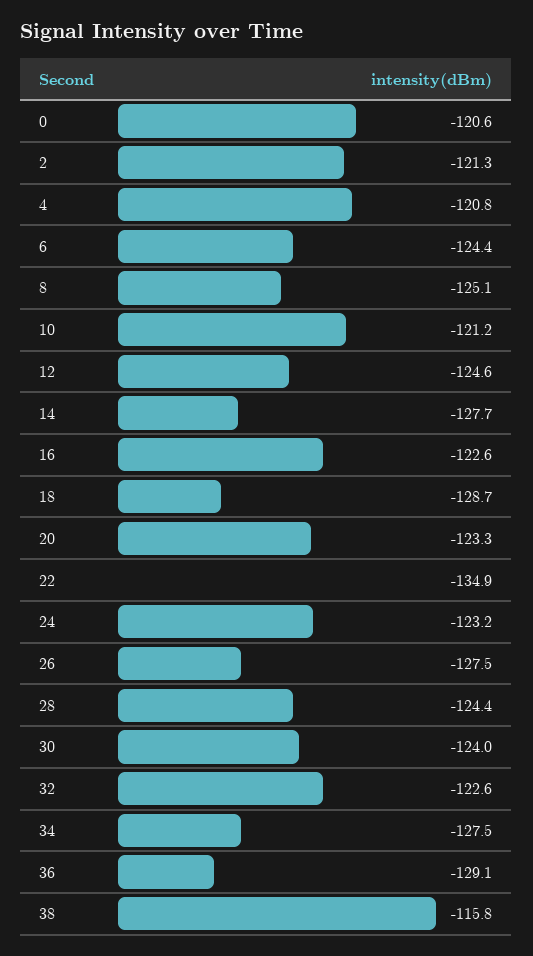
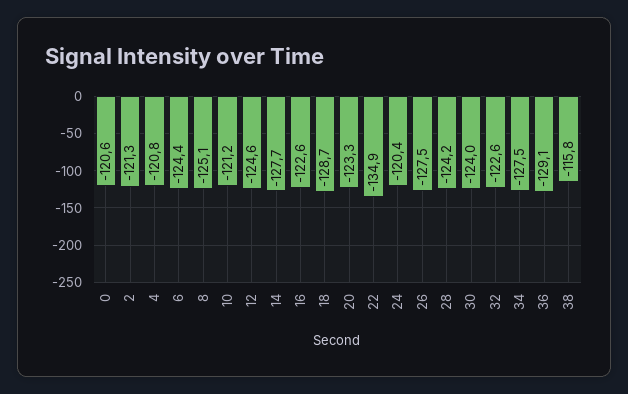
24: -123.2 -> -120.4
28: -124.4 -> -124.2

